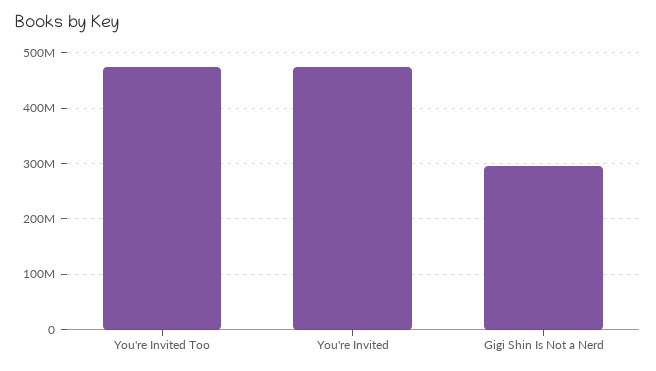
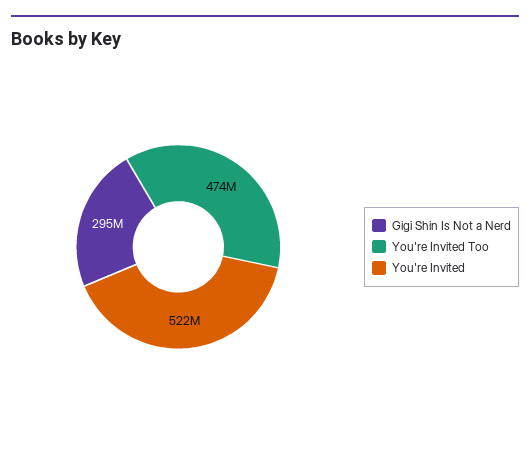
You're Invited: 480000000 -> 522000000

